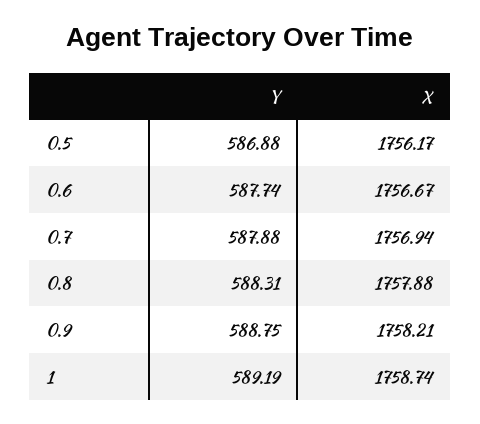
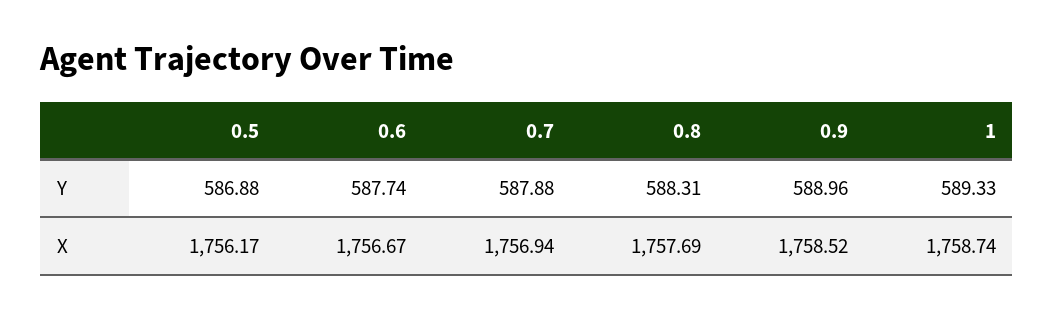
X, 0.8: 1757.88 -> 1757.69
Y, 0.9: 588.75 -> 588.96
X, 0.9: 1758.21 -> 1758.52
Y, 1: 589.19 -> 589.33

